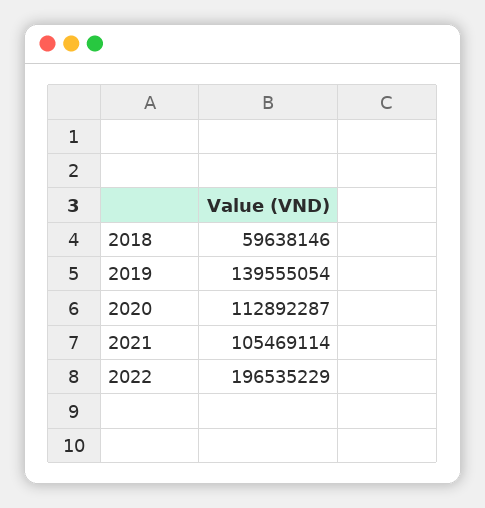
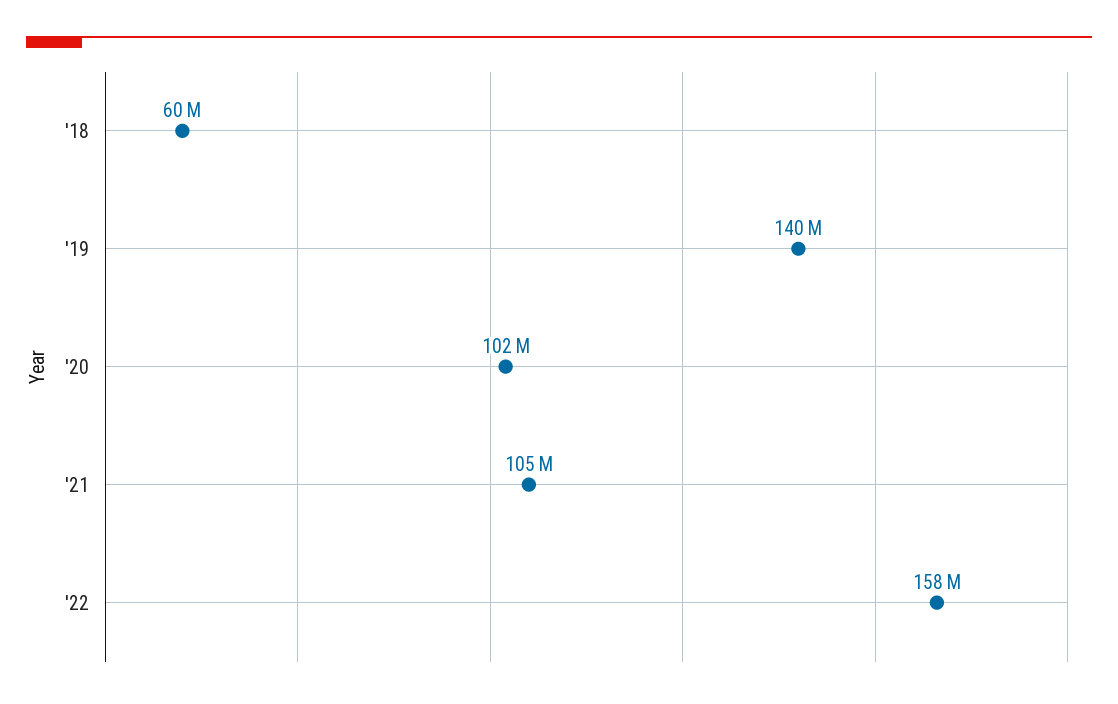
2020: 112892287 -> 102000000
2022: 196535229 -> 158000000

